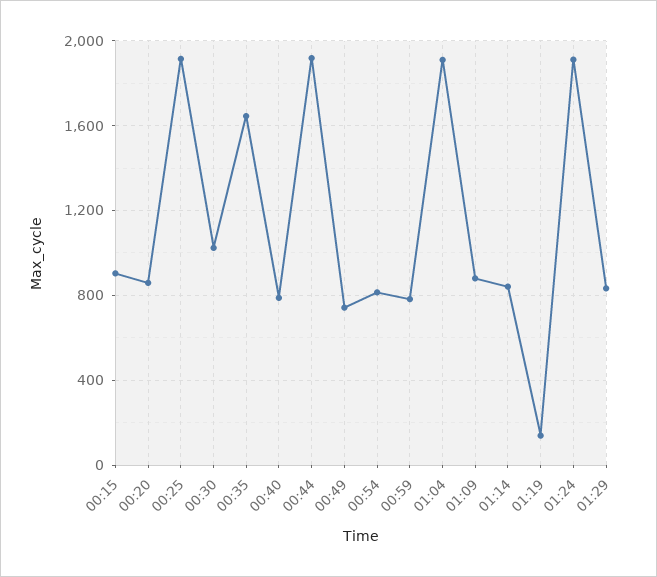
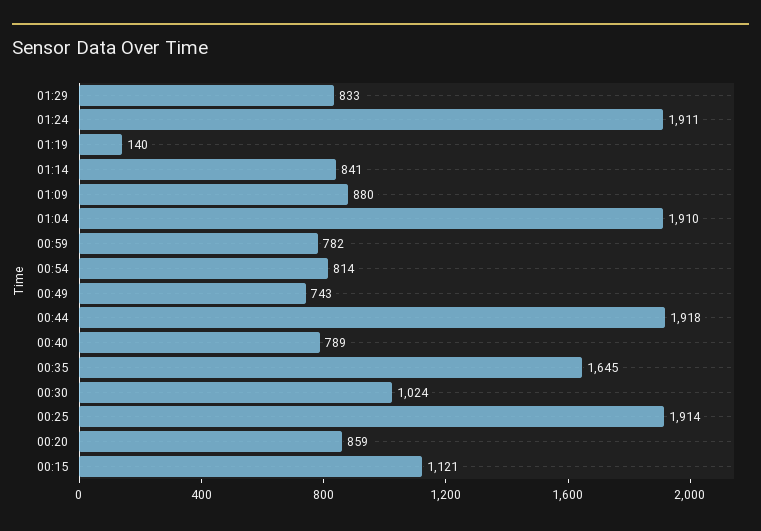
00:15: 900 -> 1121

